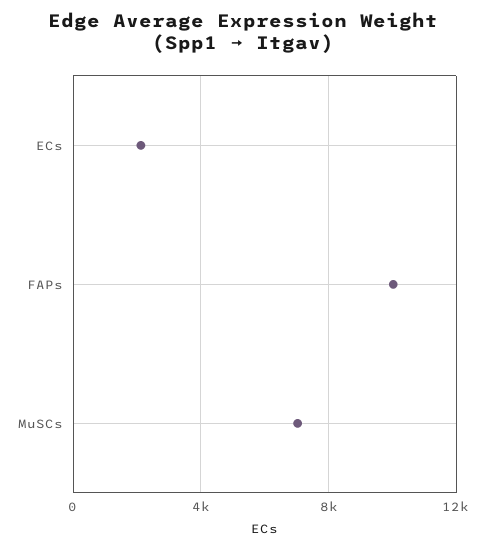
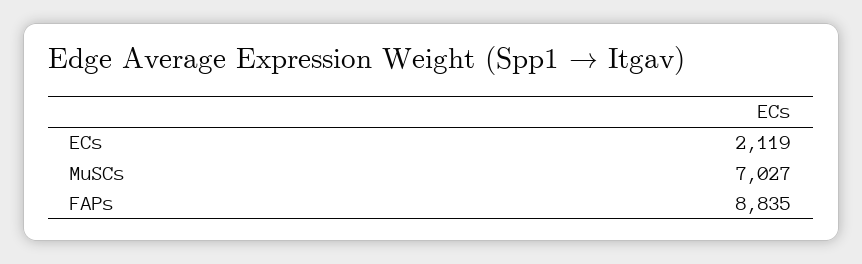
FAPs: 10000 -> 8835

